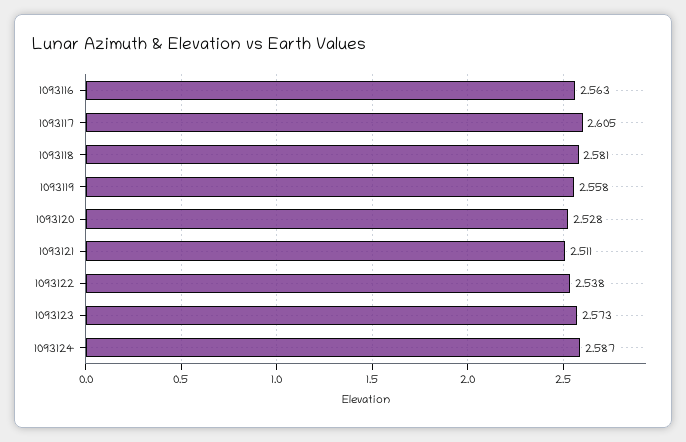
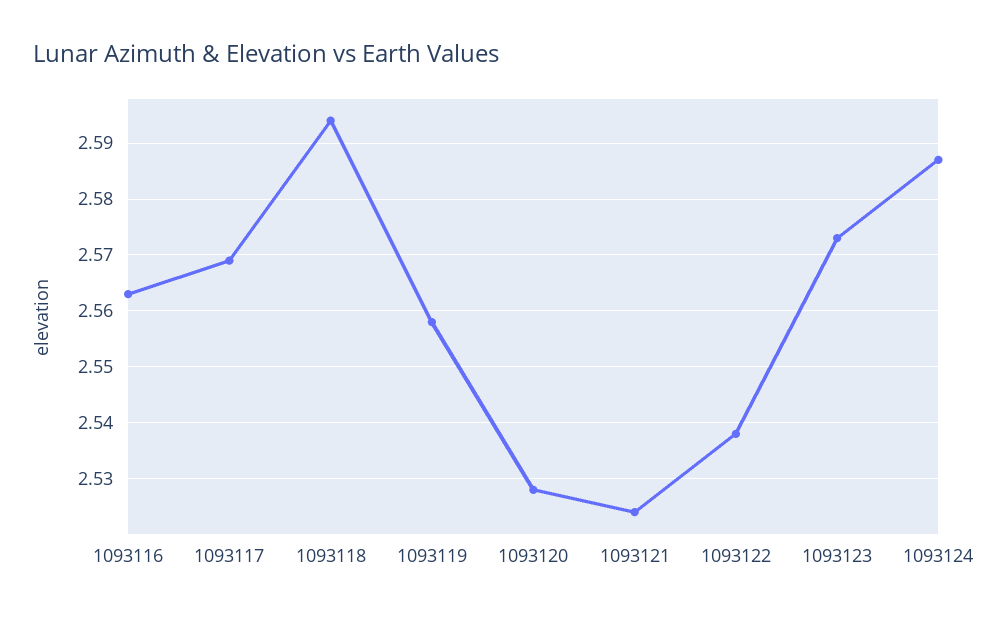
1093117: 2.605 -> 2.57
1093118: 2.581 -> 2.595
1093121: 2.511 -> 2.525

